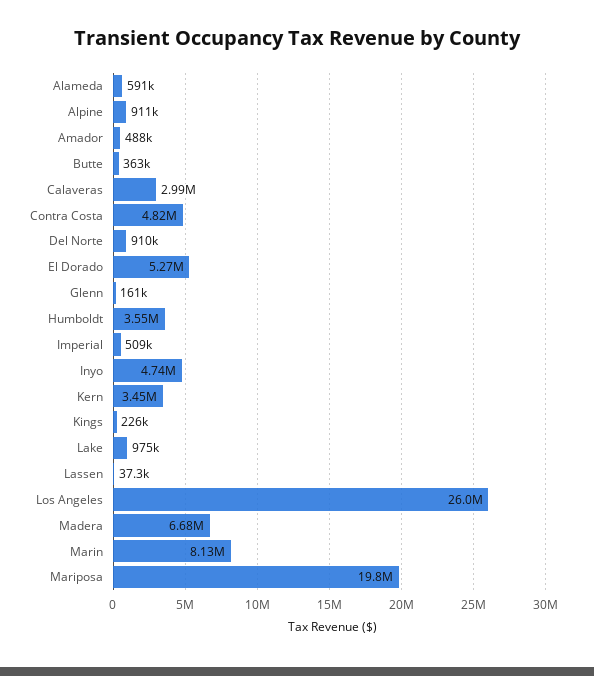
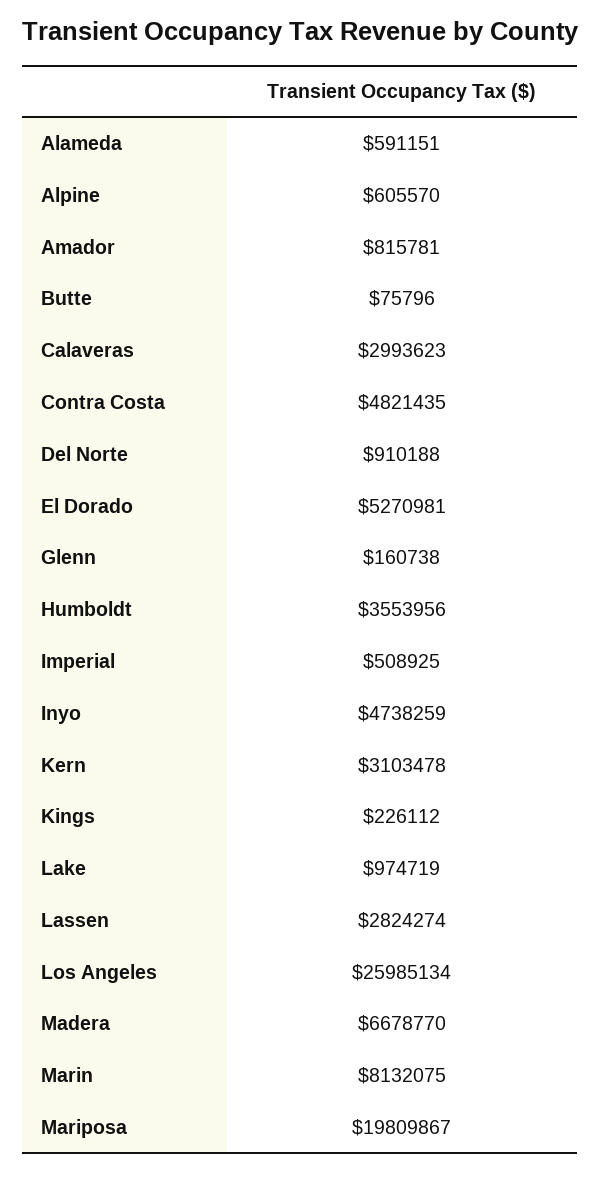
Alpine: 911000 -> 605570
Amador: 488000 -> 815781
Butte: 363000 -> 75796
Kern: 3450000 -> 3103478
Lassen: 37300 -> 2824274

